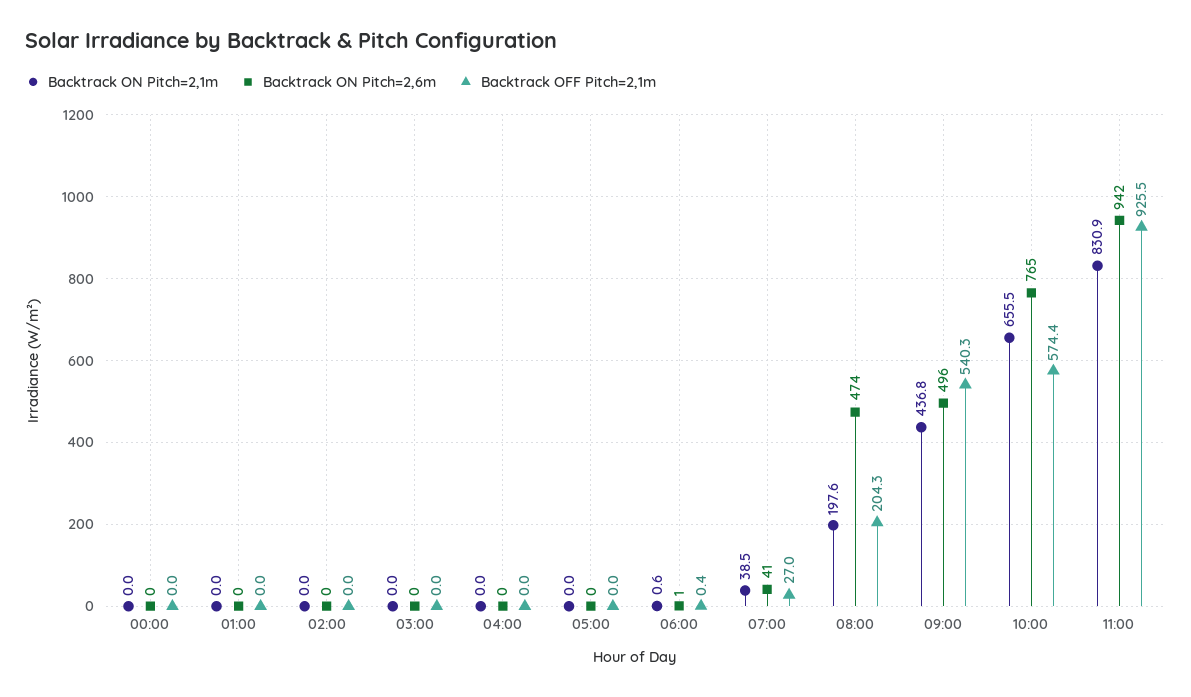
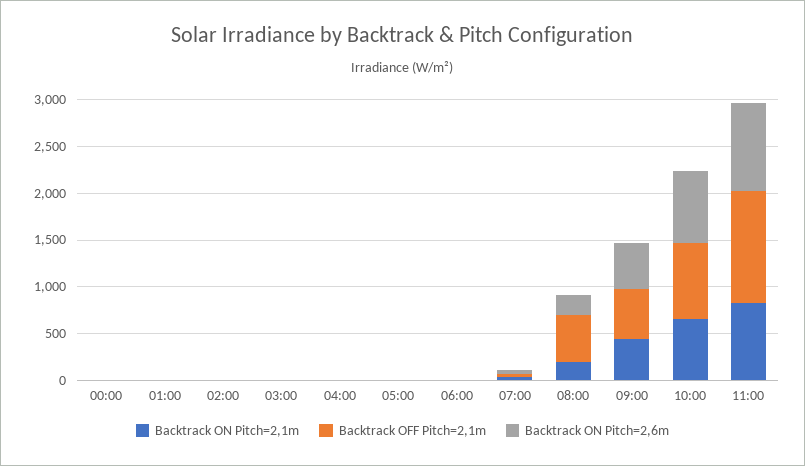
Backtrack ON Pitch=2,6m, 08:00: 474 -> 200
Backtrack OFF Pitch=2,1m, 08:00: 204.3 -> 500
Backtrack OFF Pitch=2,1m, 10:00: 574.4 -> 800
Backtrack OFF Pitch=2,1m, 11:00: 925.5 -> 1200

